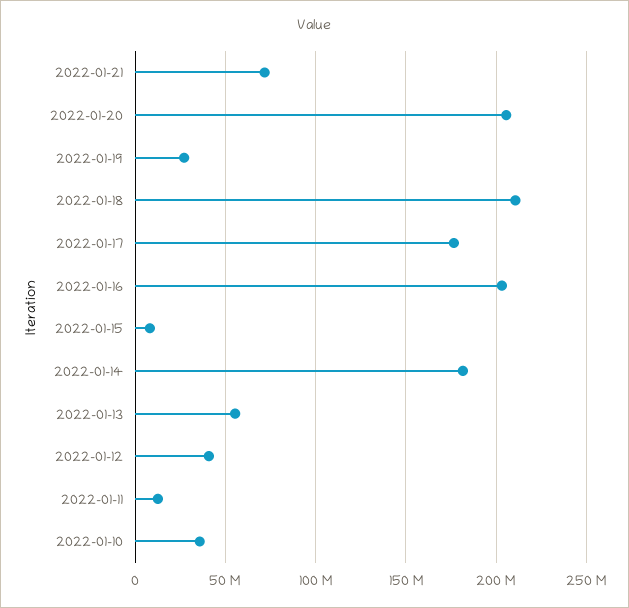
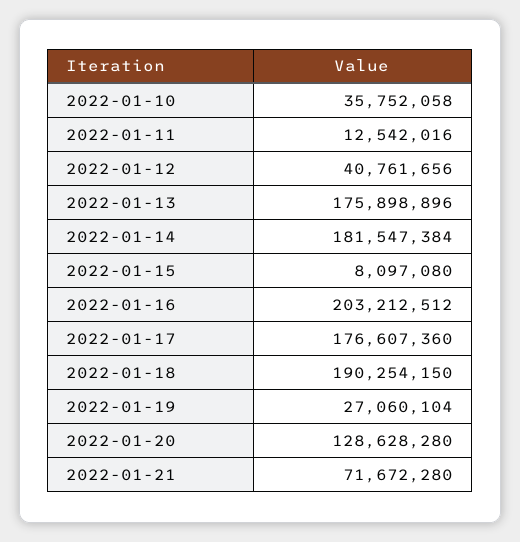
2022-01-20: 205000000 -> 128628280
2022-01-18: 210000000 -> 190254150
2022-01-13: 55000000 -> 175898896

